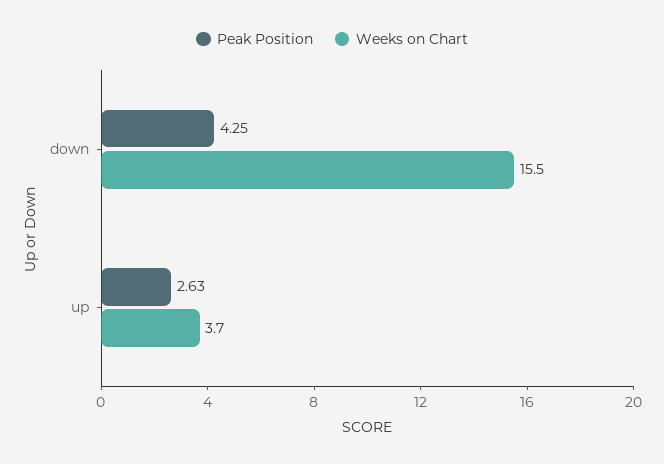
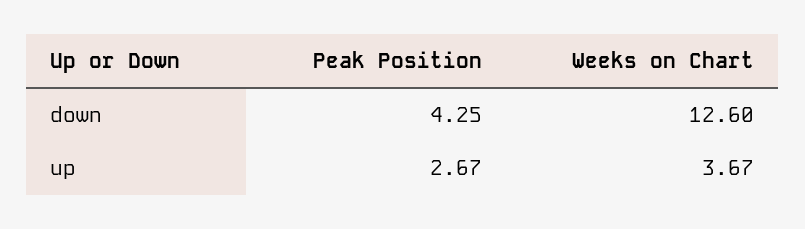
Weeks on Chart, down: 15.5 -> 12.6
Peak Position, up: 2.63 -> 2.67

